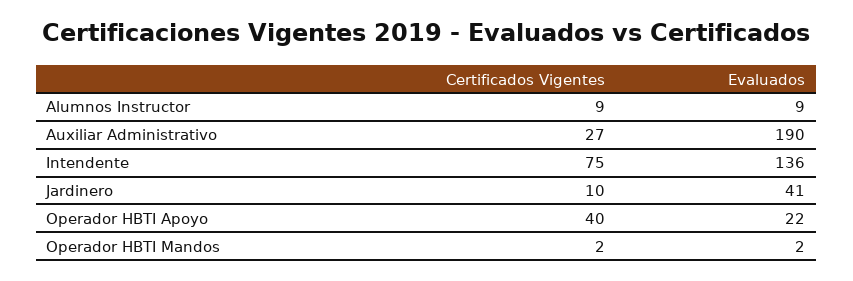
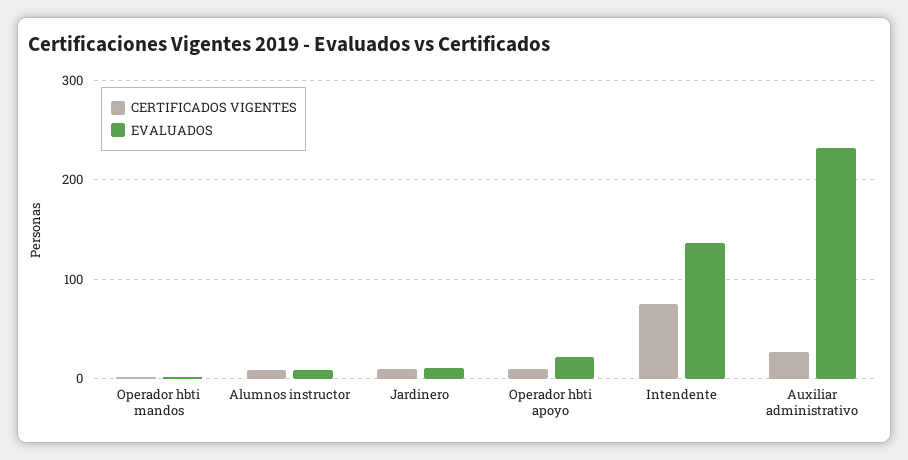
Evaluados, Auxiliar Administrativo: 190 -> 230
Evaluados, Jardinero: 41 -> 10
Certificados Vigentes, Operador HBTI Apoyo: 40 -> 10

